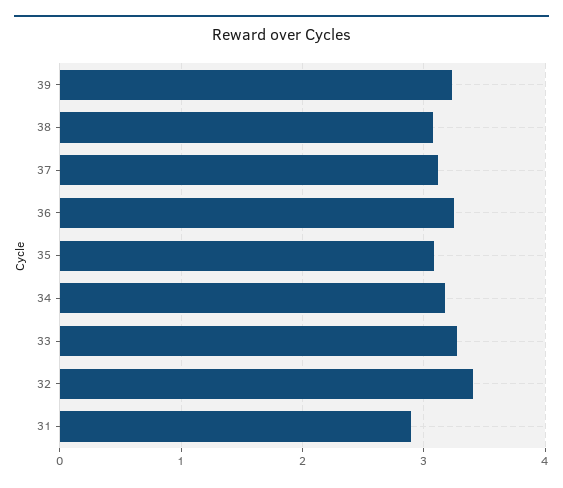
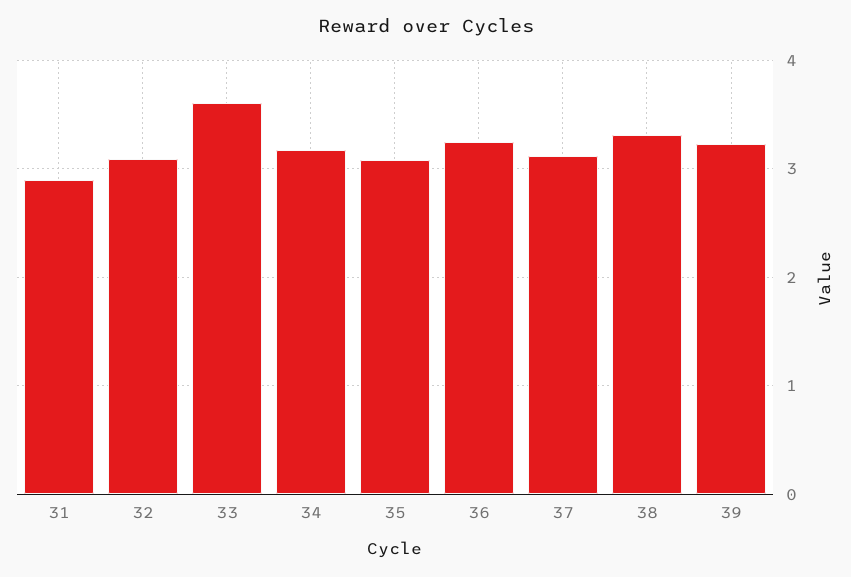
38: 3.1 -> 3.3
33: 3.3 -> 3.6
32: 3.4 -> 3.1

